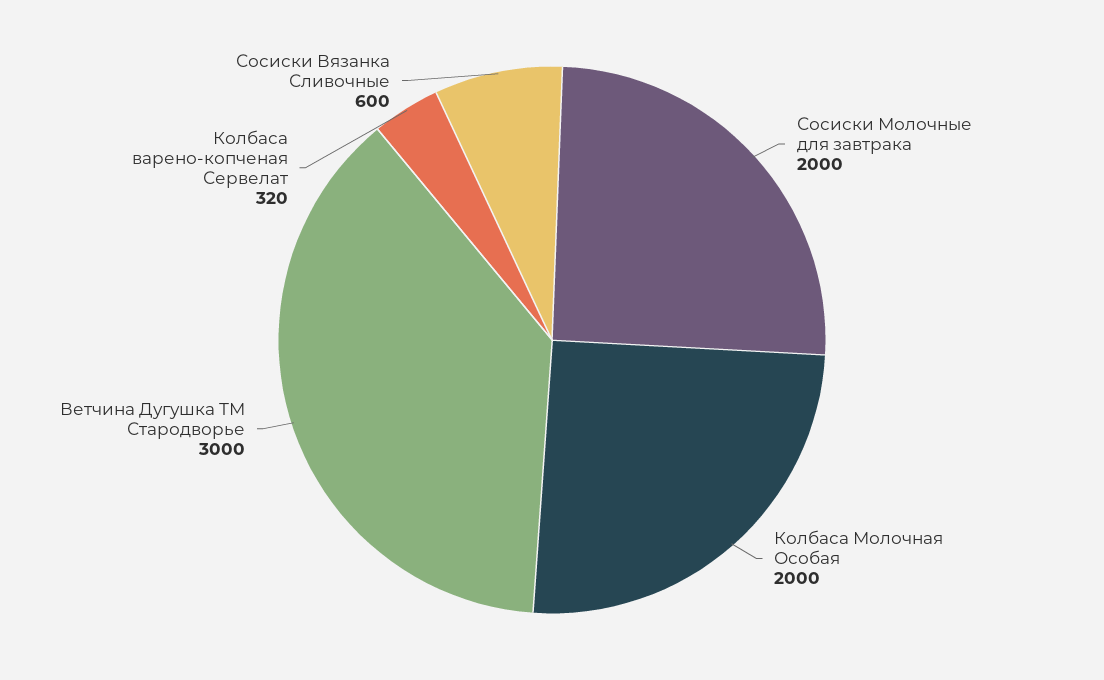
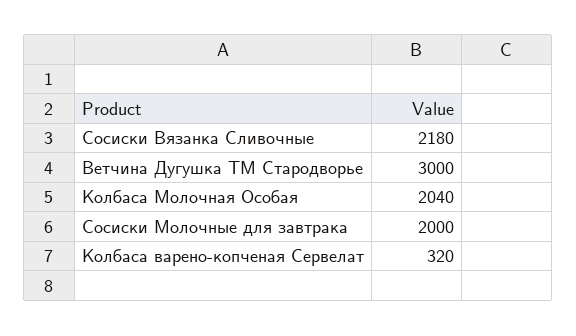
Колбаса Молочная Особая: 2000 -> 2040
Сосиски Вязанка Сливочные: 600 -> 2180

